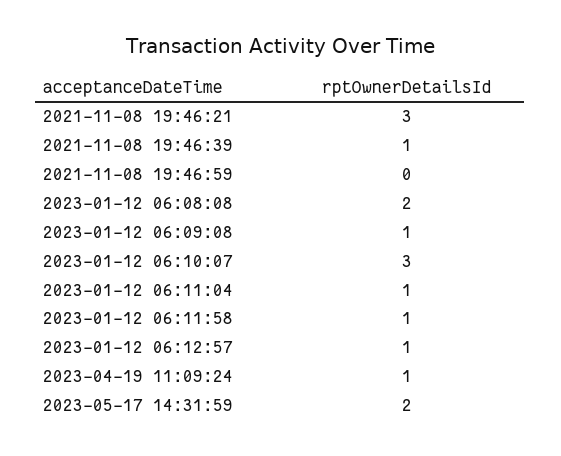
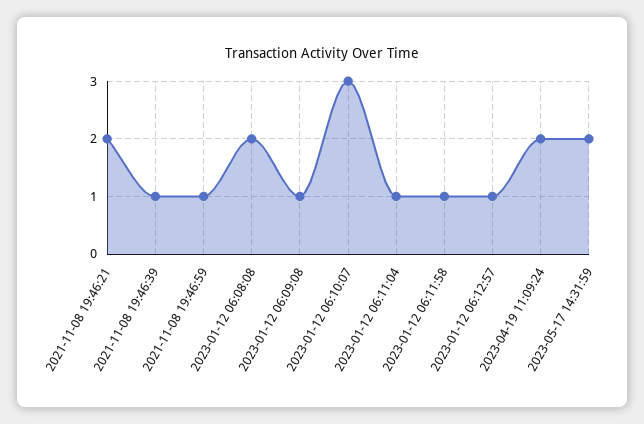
2021-11-08 19:46:21: 3 -> 2
2021-11-08 19:46:59: 0 -> 1
2023-04-19 11:09:24: 1 -> 2

